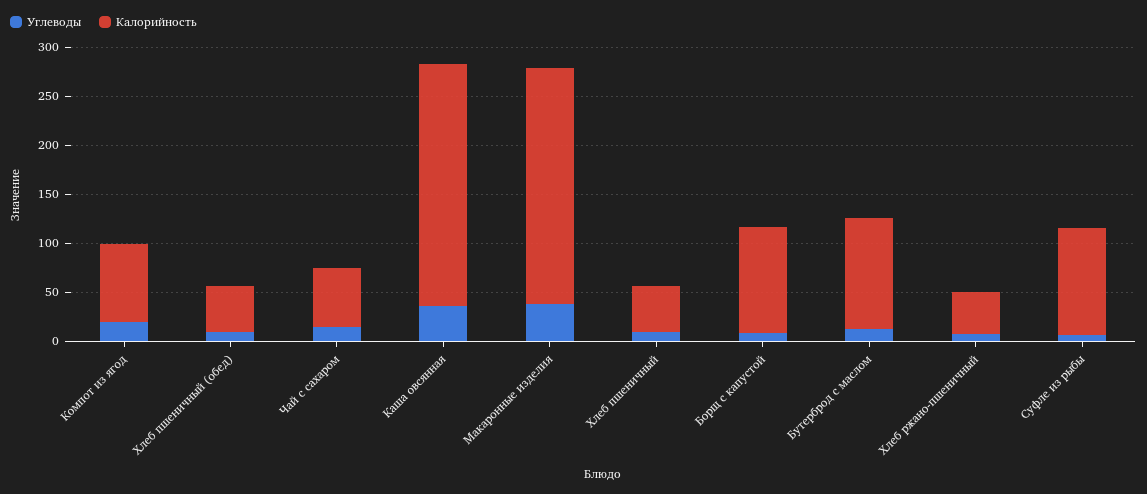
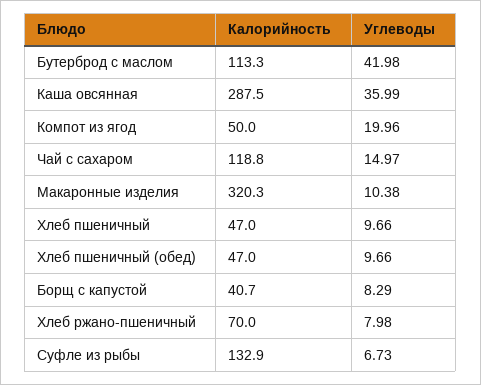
Калорийность, Компот из ягод: 80 -> 50
Калорийность, Чай с сахаром: 60 -> 118.8
Калорийность, Каша овсянная: 250 -> 287.5
Углеводы, Макаронные изделия: 40 -> 10.38
Калорийность, Макаронные изделия: 240 -> 320.3
Калорийность, Борщ с капустой: 110 -> 40.7
Углеводы, Бутерброд с маслом: 10 -> 41.98
Калорийность, Хлеб ржано-пшеничный: 40 -> 70
Калорийность, Суфле из рыбы: 110 -> 132.9

